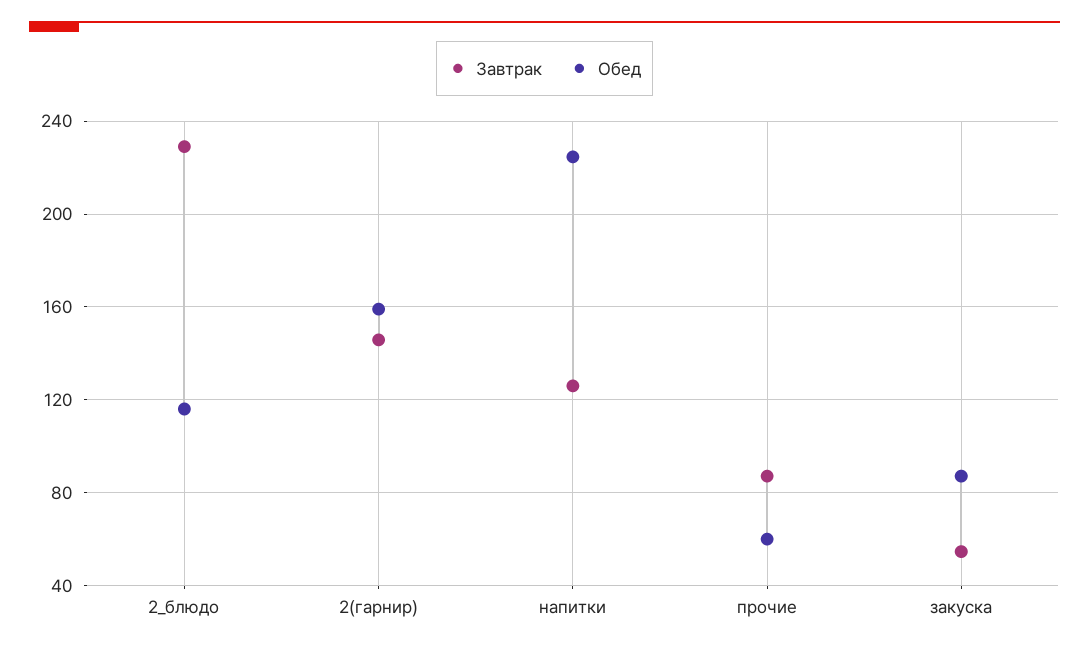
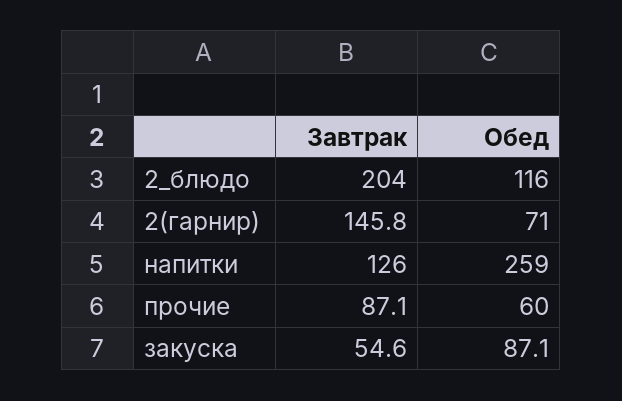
Завтрак, 2_блюдо: 230 -> 204
Обед, 2(гарнир): 160 -> 71
Обед, напитки: 225 -> 259

